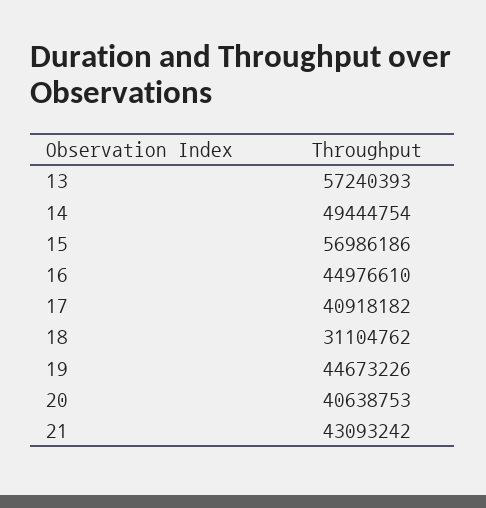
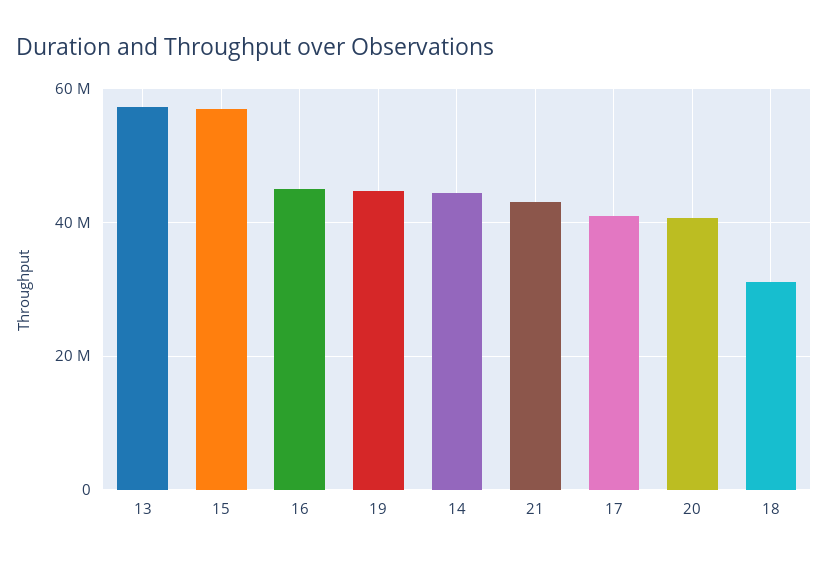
14: 49444754 -> 44000000

